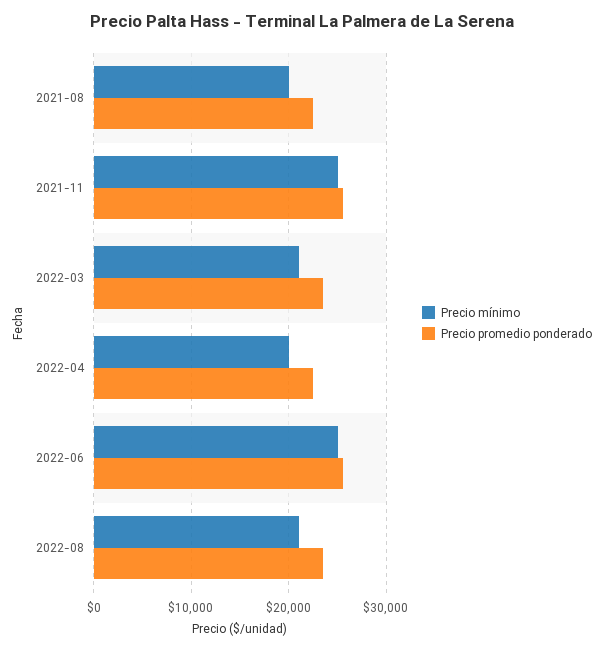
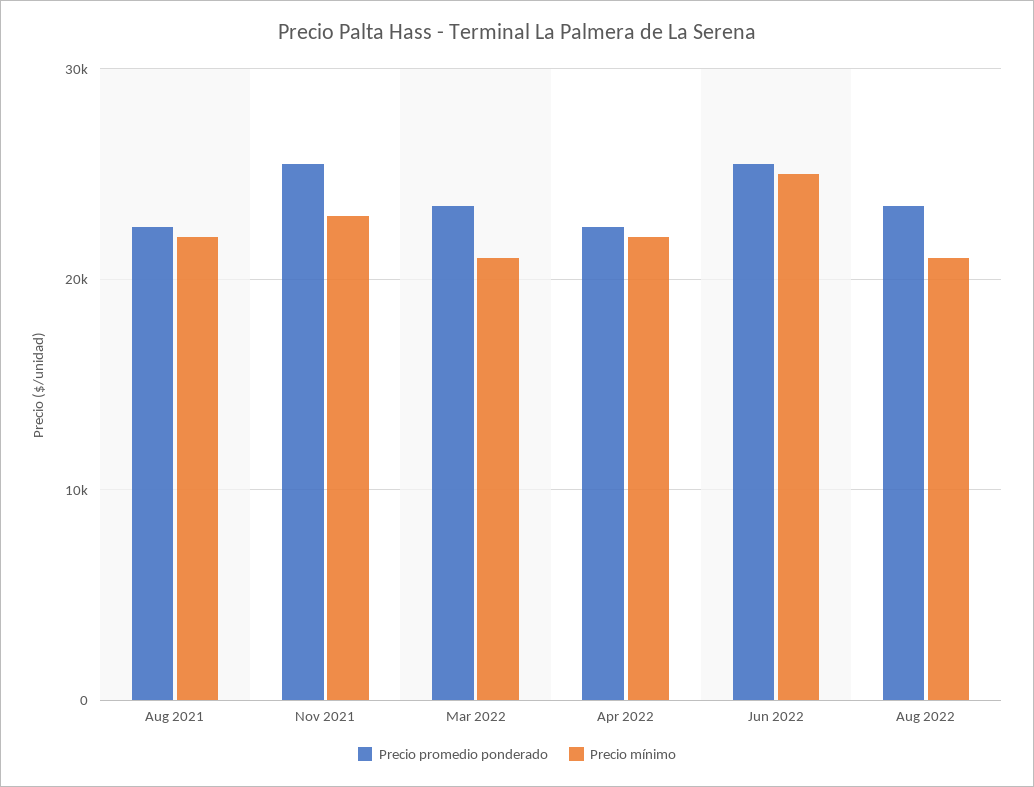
Precio mínimo, 2021-08: 20000 -> 22000
Precio mínimo, 2021-11: 25000 -> 23000
Precio mínimo, 2022-04: 20000 -> 22000

